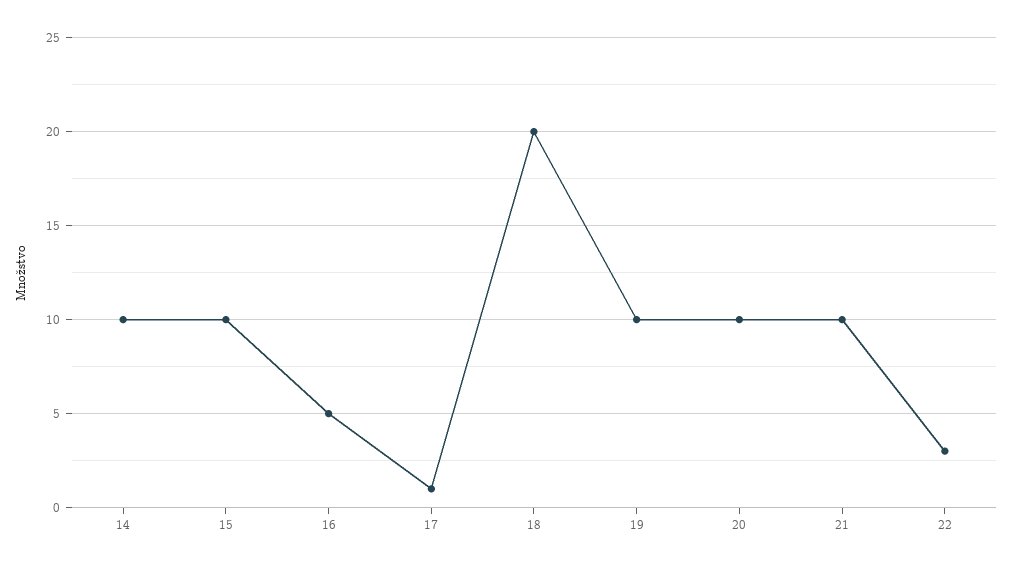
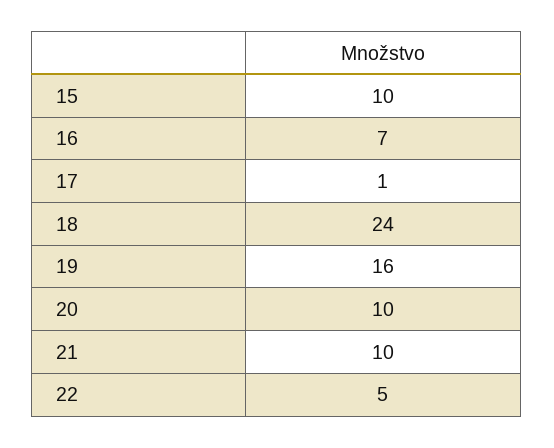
14: 10 -> none
16: 5 -> 7
18: 20 -> 24
19: 10 -> 16
22: 3 -> 5

